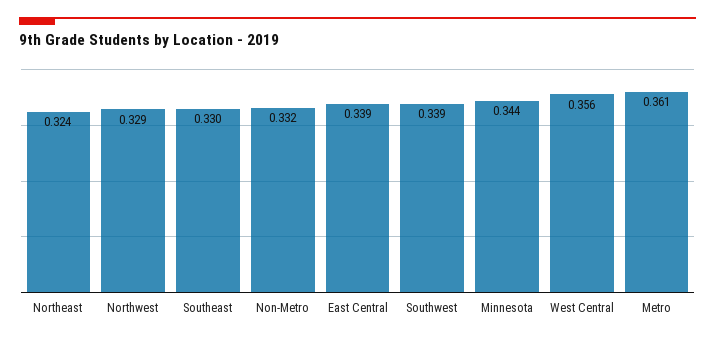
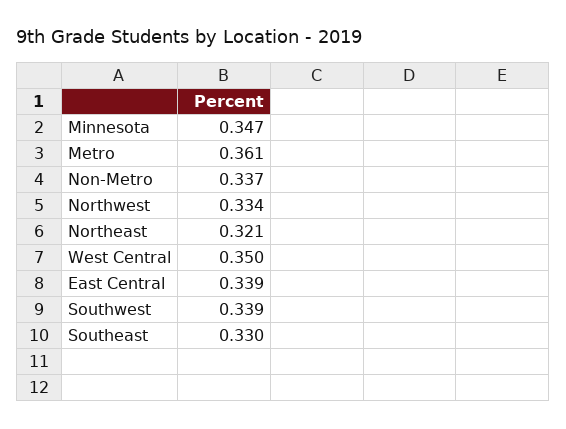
Northeast: 0.324 -> 0.321
Northwest: 0.329 -> 0.334
Non-Metro: 0.332 -> 0.337
Minnesota: 0.344 -> 0.347
West Central: 0.356 -> 0.35

